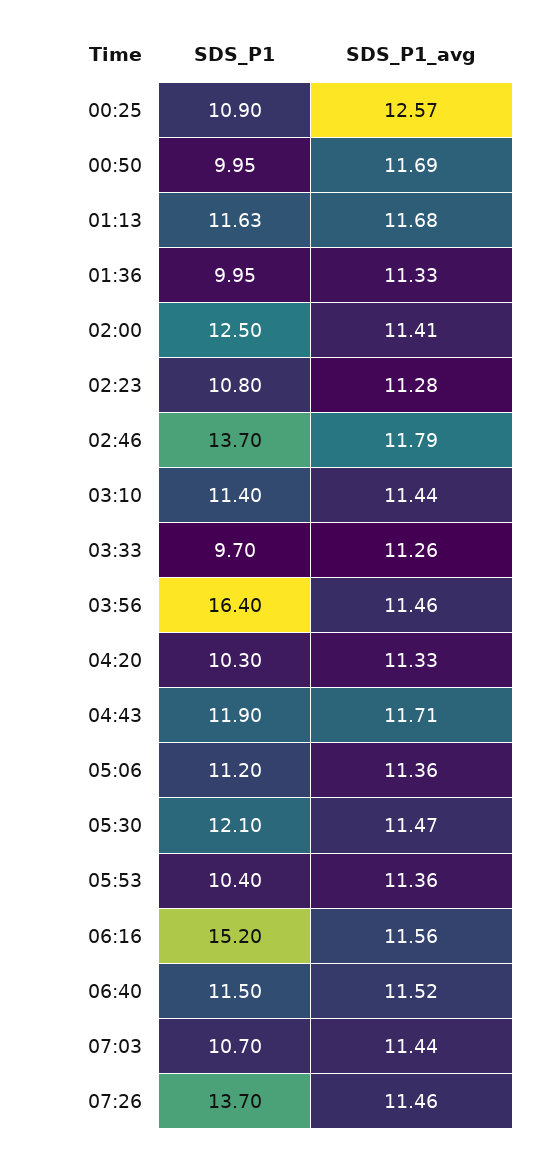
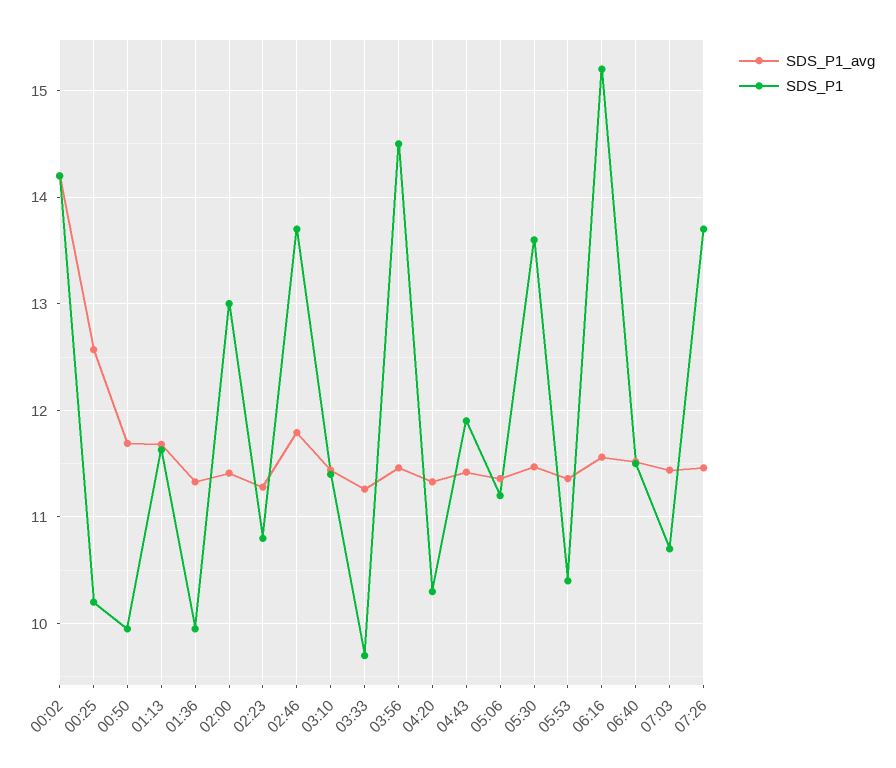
SDS_P1, 00:25: 10.9 -> 10.2
SDS_P1, 02:00: 12.5 -> 13
SDS_P1, 03:56: 16.4 -> 14.5
SDS_P1_avg, 04:43: 11.71 -> 11.4
SDS_P1, 05:30: 12.1 -> 13.6
SDS_P1_avg, 00:02: none -> 14.2
SDS_P1, 00:02: none -> 14.2

